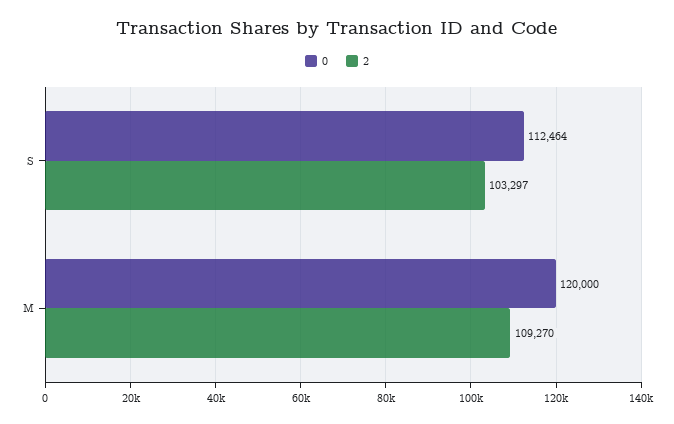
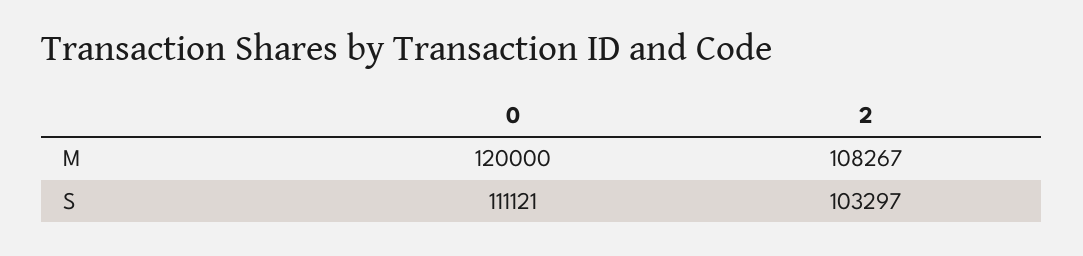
0, S: 112464 -> 111121
2, M: 109270 -> 108267

